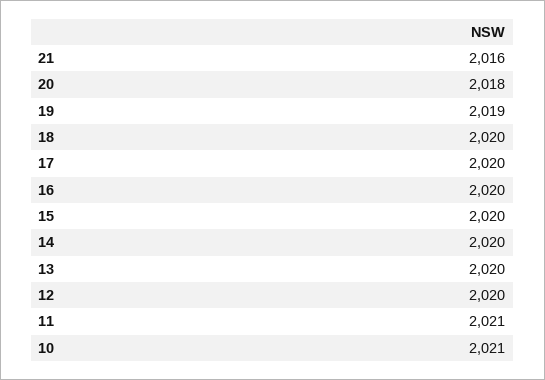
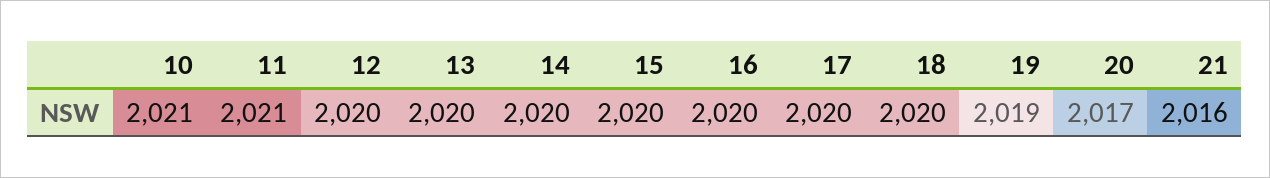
20: 2018 -> 2017

